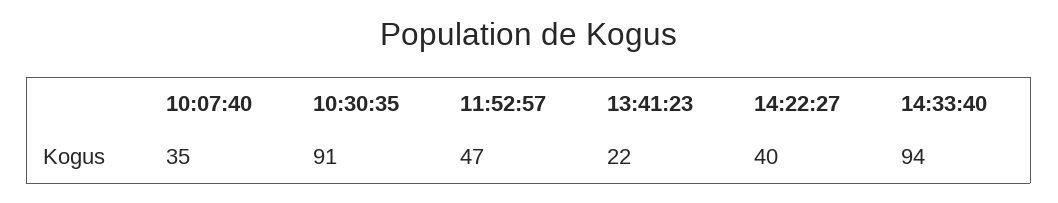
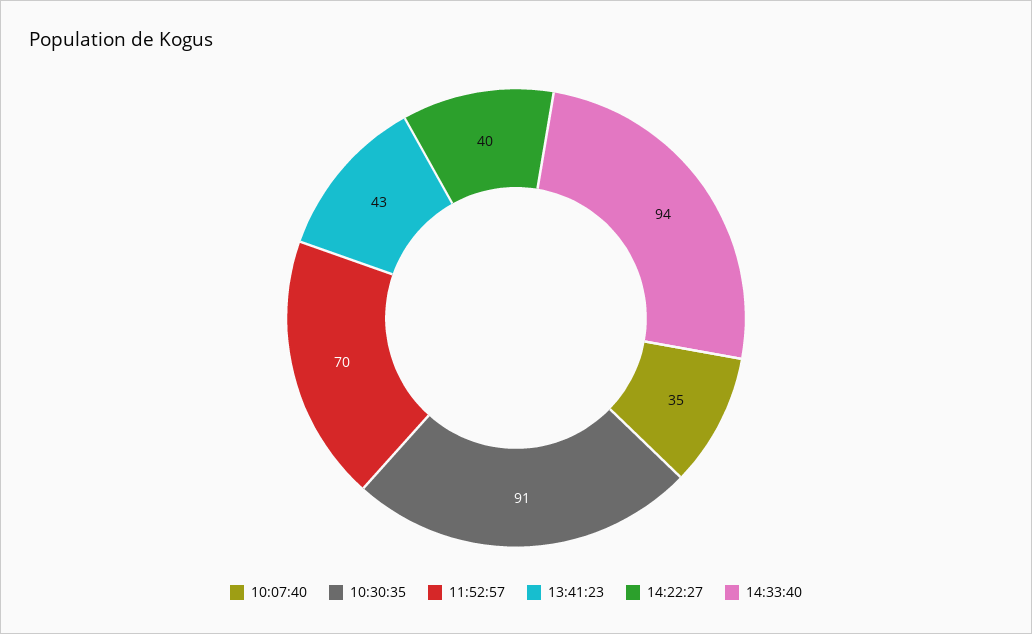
11:52:57: 47 -> 70
13:41:23: 22 -> 43

